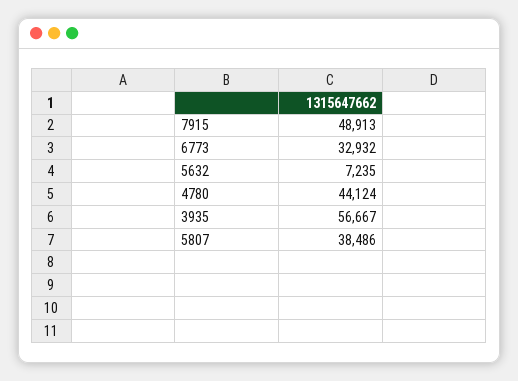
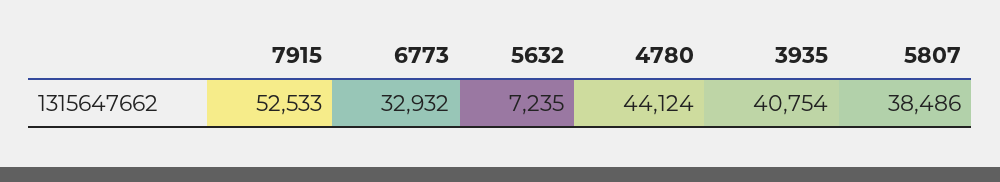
7915: 48913 -> 52533
3935: 56667 -> 40754

